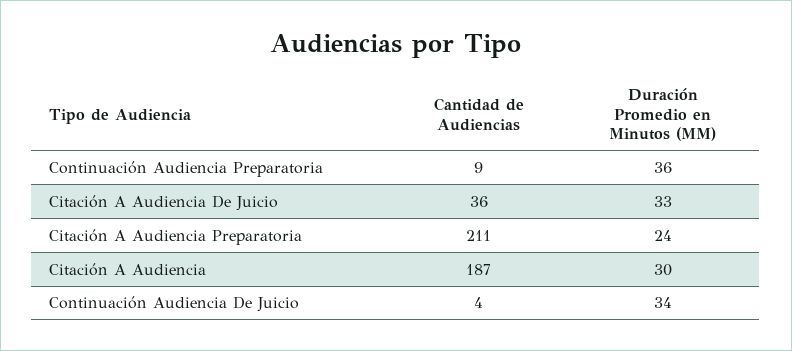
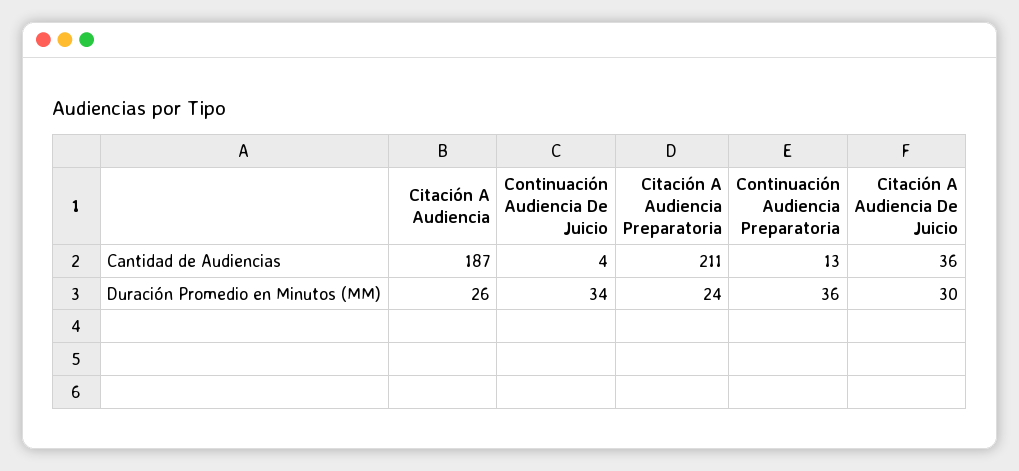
Cantidad de Audiencias, Continuación Audiencia Preparatoria: 9 -> 13
Duración Promedio en Minutos (MM), Citación A Audiencia De Juicio: 33 -> 30
Duración Promedio en Minutos (MM), Citación A Audiencia: 30 -> 26

